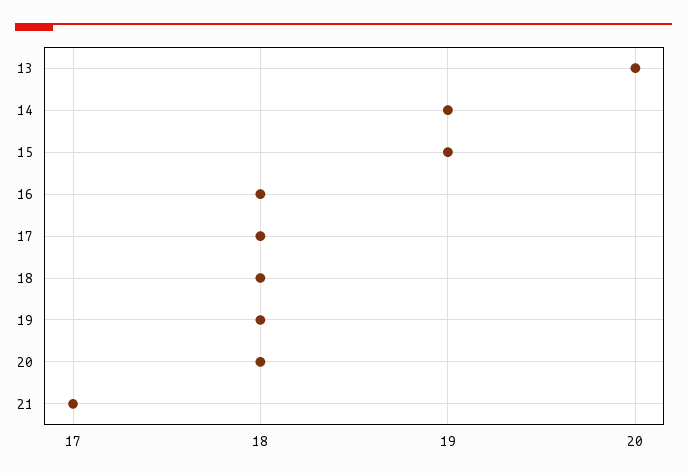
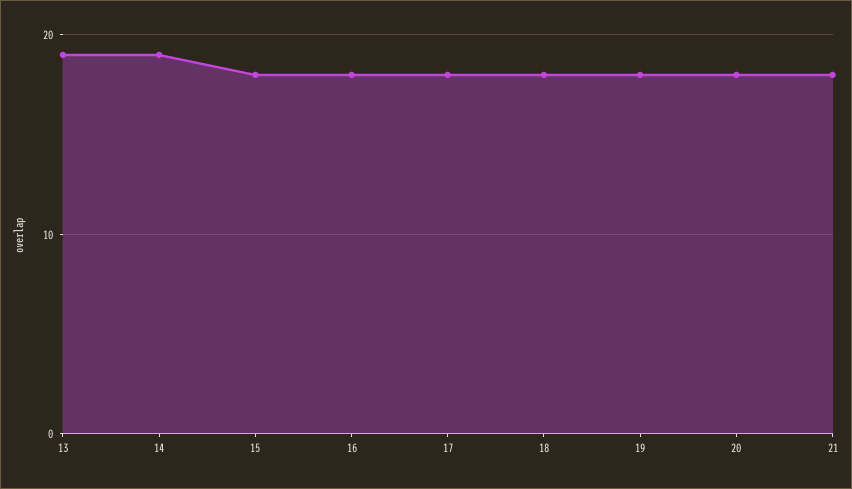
13: 20 -> 19
15: 19 -> 18
21: 17 -> 18

